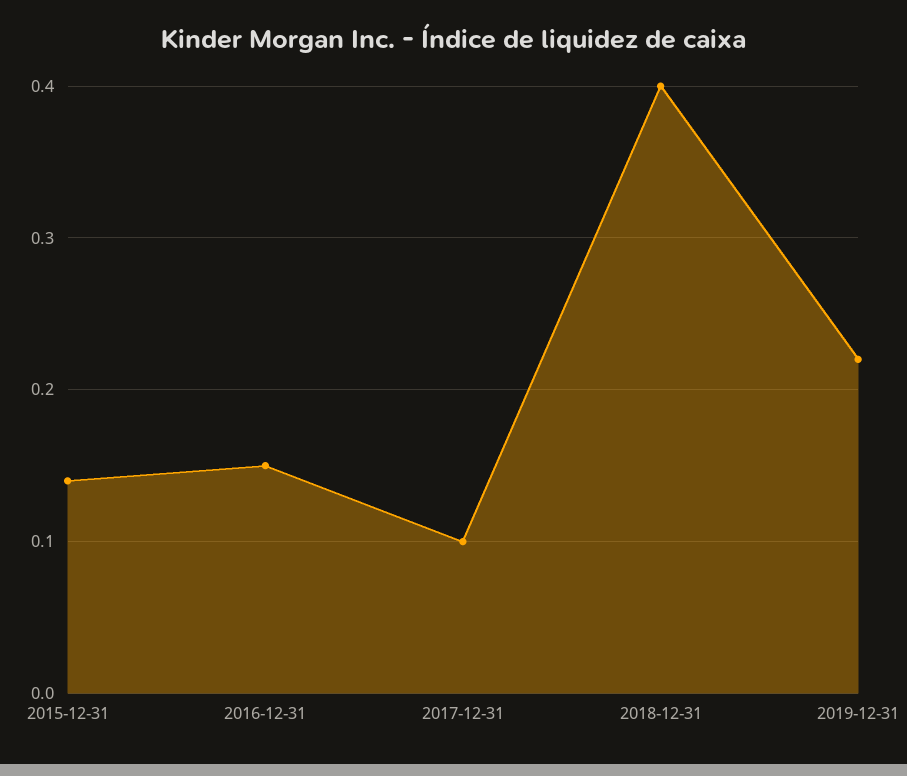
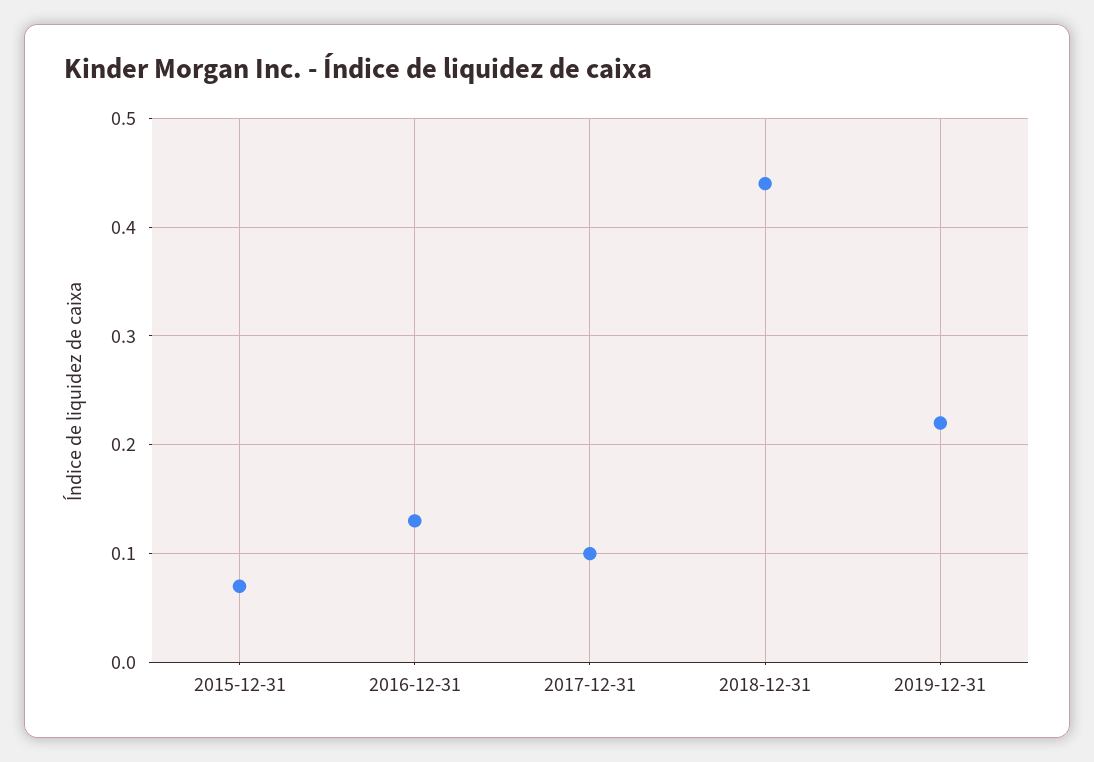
2015-12-31: 0.14 -> 0.07
2016-12-31: 0.15 -> 0.13
2018-12-31: 0.4 -> 0.44

